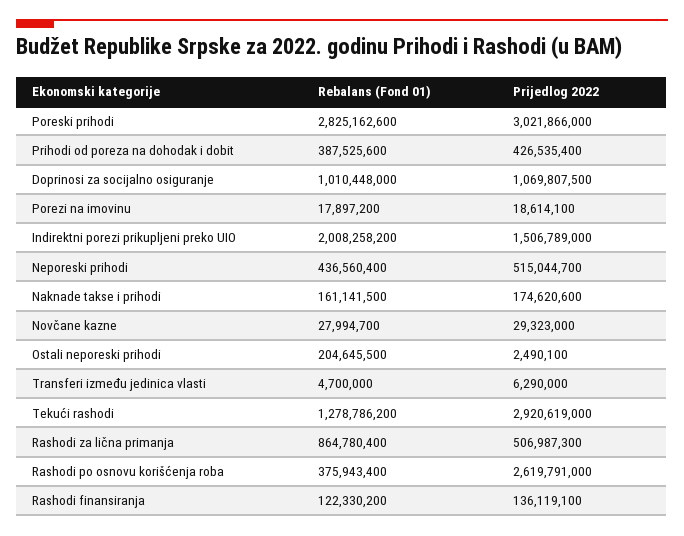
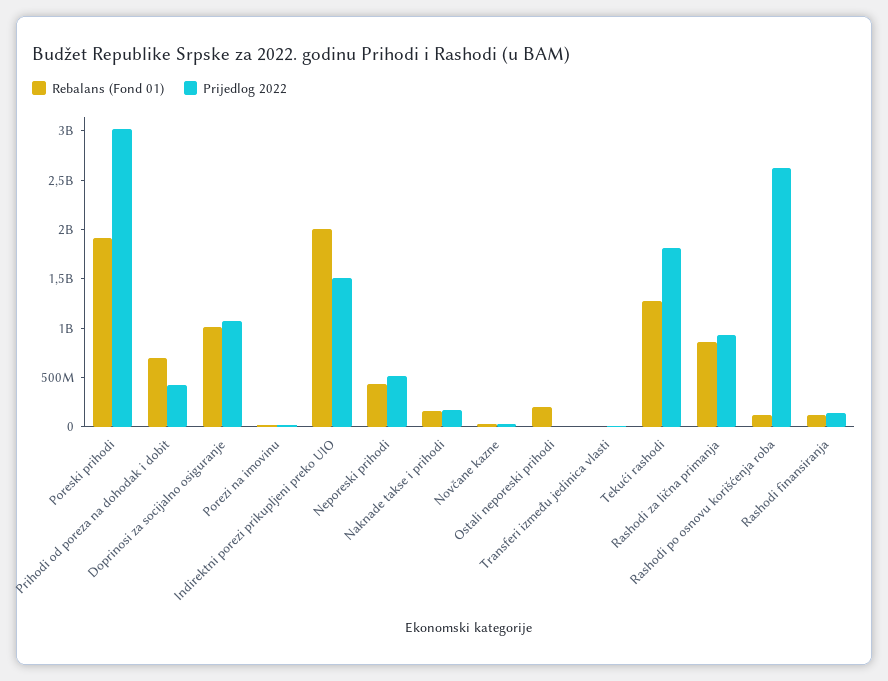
Rebalans (Fond 01), Poreski prihodi: 2825162600 -> 1900000000
Rebalans (Fond 01), Prihodi od poreza na dohodak i dobit: 387525600 -> 700000000
Prijedlog 2022, Tekući rashodi: 2920619000 -> 1800000000
Prijedlog 2022, Rashodi za lična primanja: 506987300 -> 900000000
Rebalans (Fond 01), Rashodi po osnovu korišćenja roba: 375943400 -> 100000000

